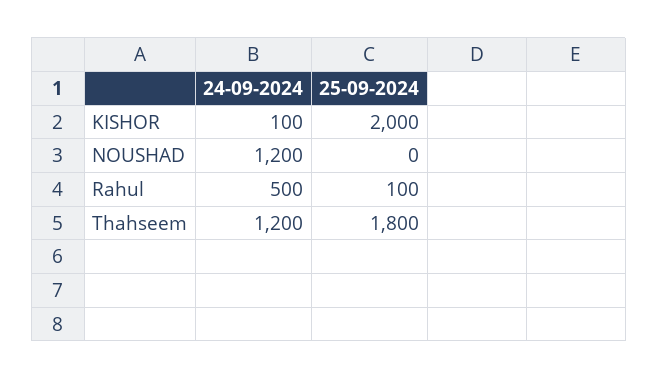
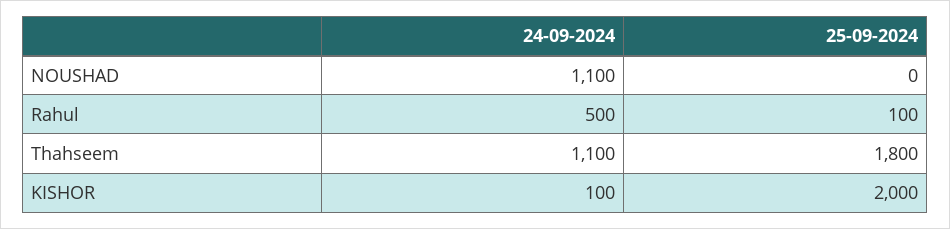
24-09-2024, NOUSHAD: 1200 -> 1100
24-09-2024, Thahseem: 1200 -> 1100

